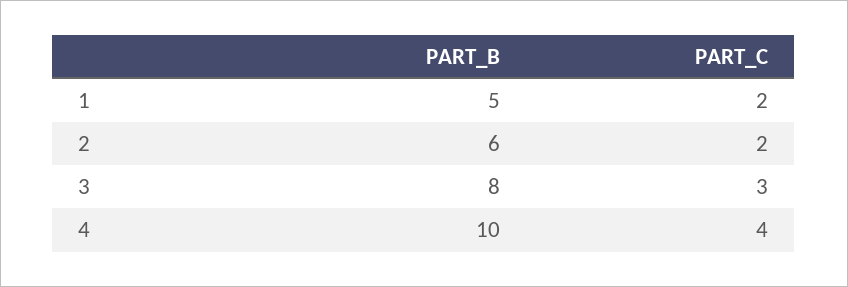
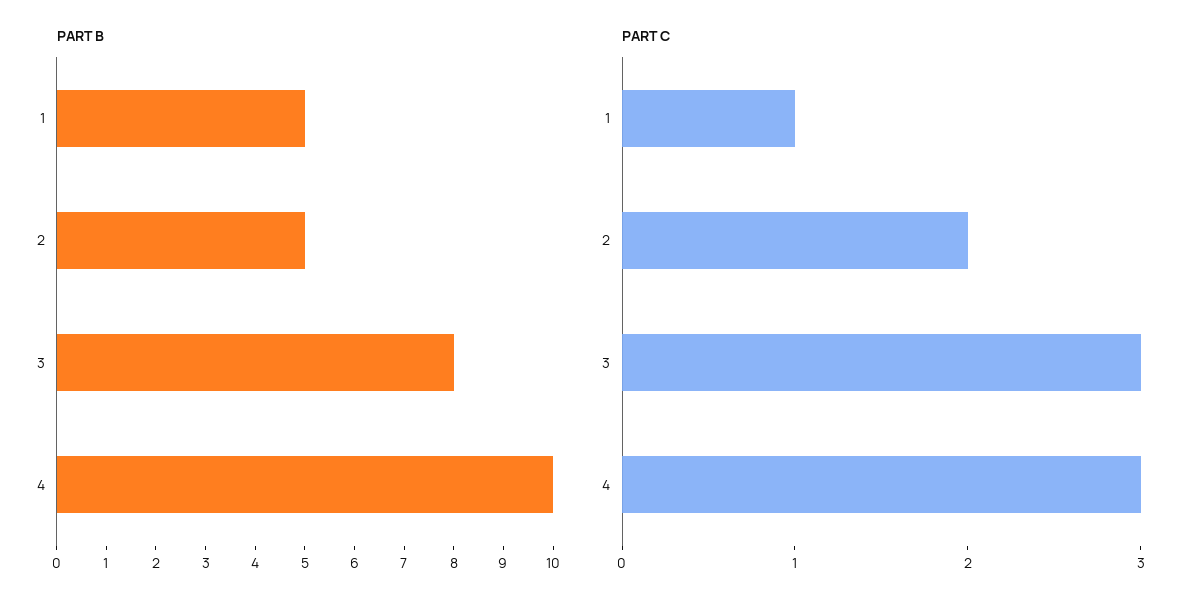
PART_C, 1: 2 -> 1
PART_B, 2: 6 -> 5
PART_C, 4: 4 -> 3

